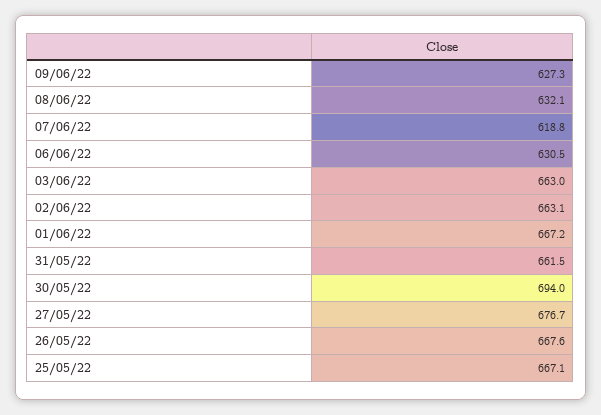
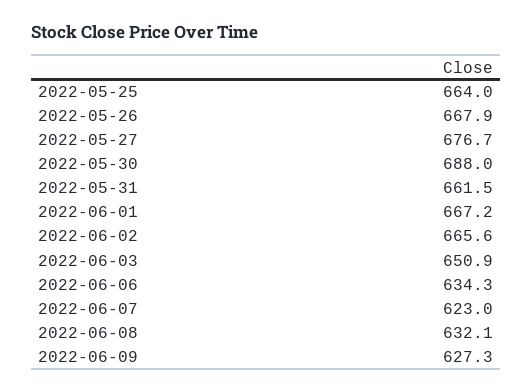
07/06/22: 618.8 -> 623
06/06/22: 630.5 -> 634.3
03/06/22: 663 -> 650.9
02/06/22: 663.1 -> 665.6
30/05/22: 694 -> 688
26/05/22: 667.6 -> 667.9
25/05/22: 667.1 -> 664

